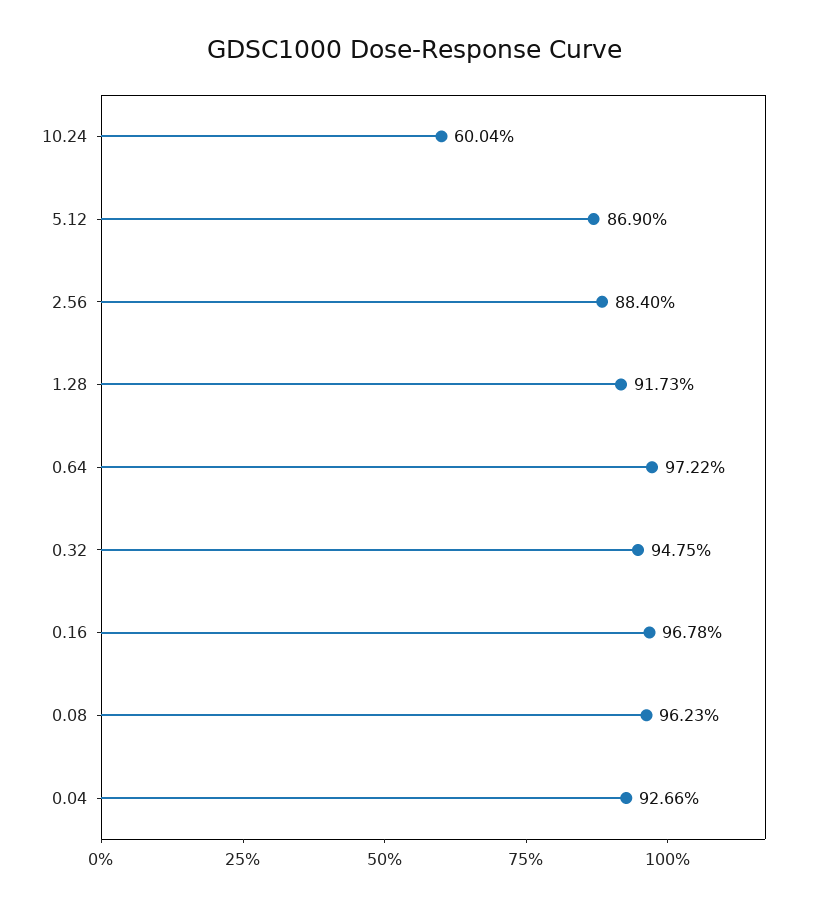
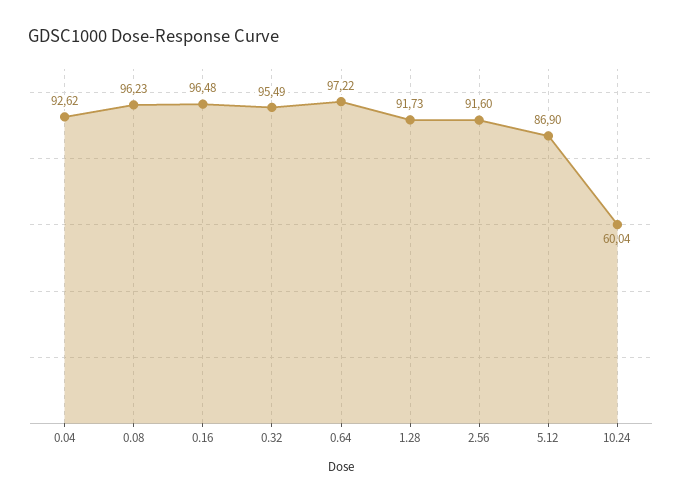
2.56: 88.4 -> 91.6
0.32: 94.75 -> 95.49
0.16: 96.78 -> 96.48
0.04: 92.66 -> 92.62

